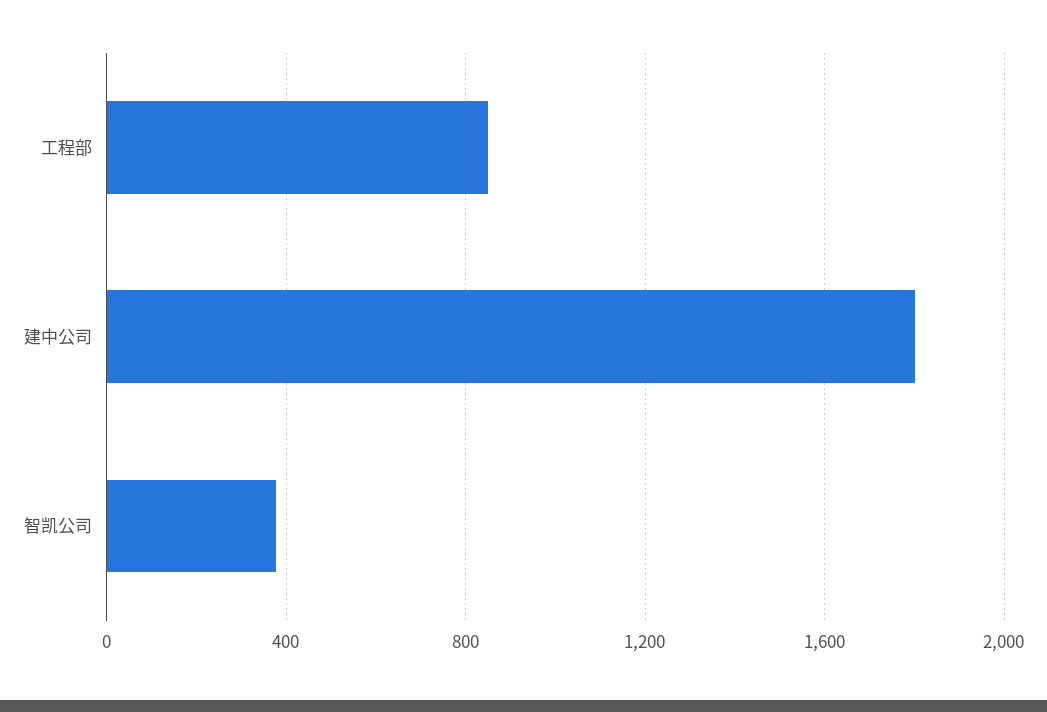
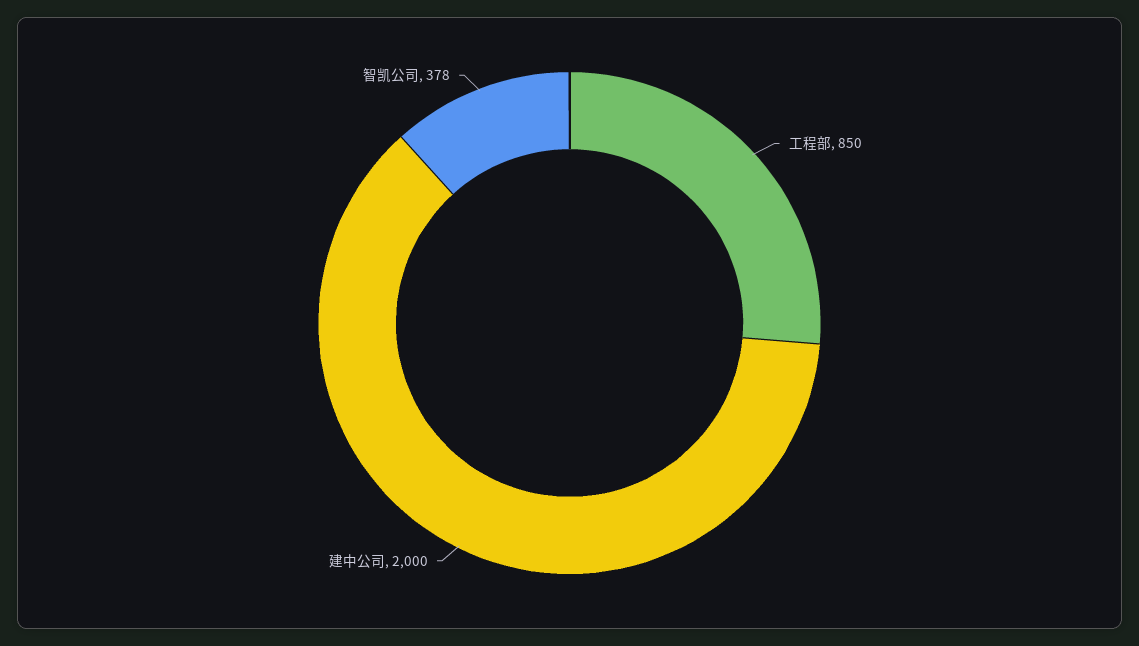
建中公司: 1800 -> 2000

